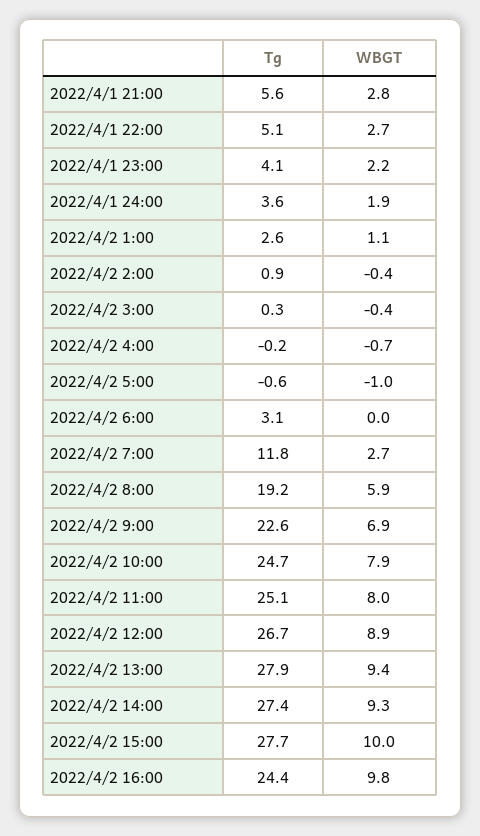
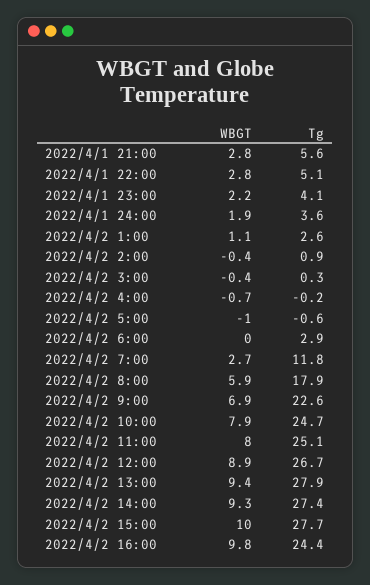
WBGT, 2022/4/1 22:00: 2.7 -> 2.8
Tg, 2022/4/2 6:00: 3.1 -> 2.9
Tg, 2022/4/2 8:00: 19.2 -> 17.9

